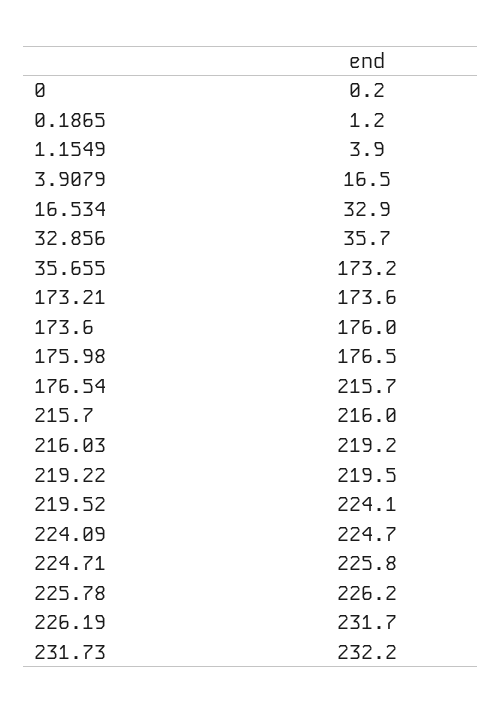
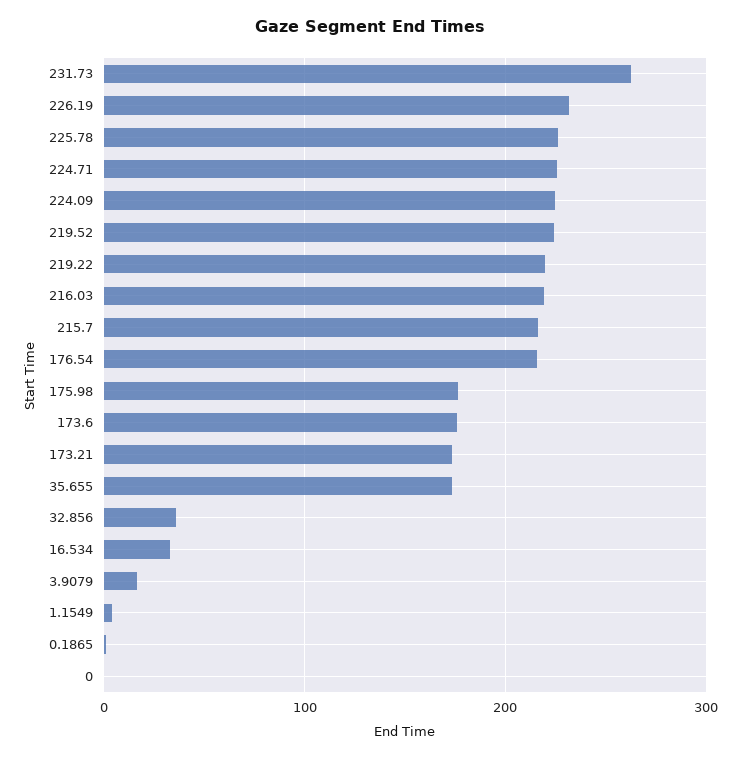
231.73: 232.2 -> 260

